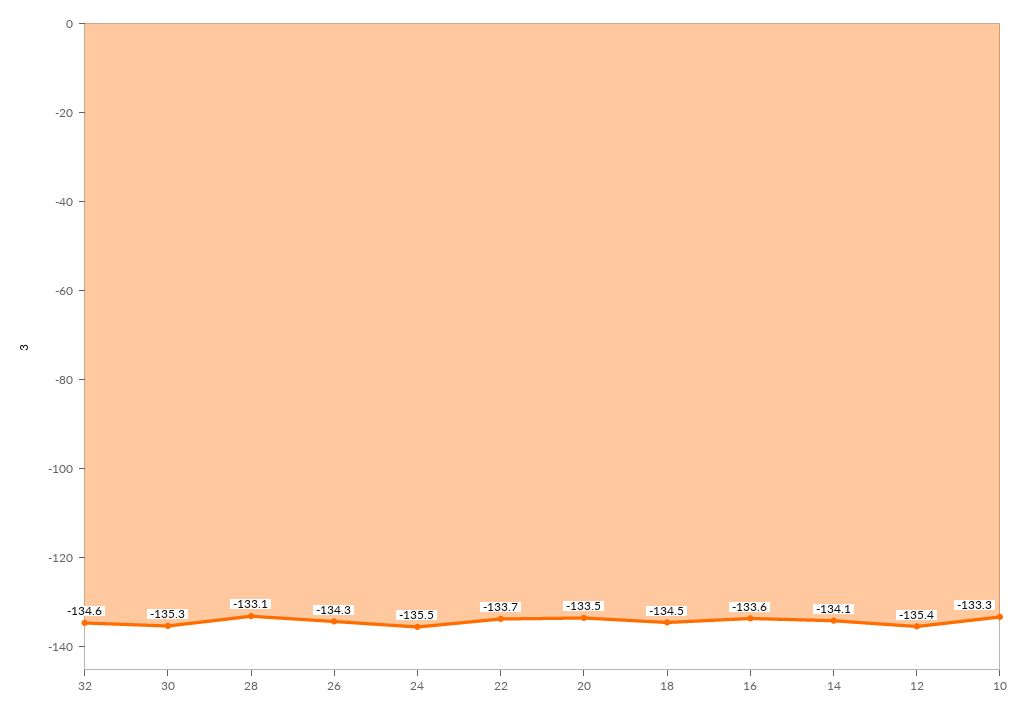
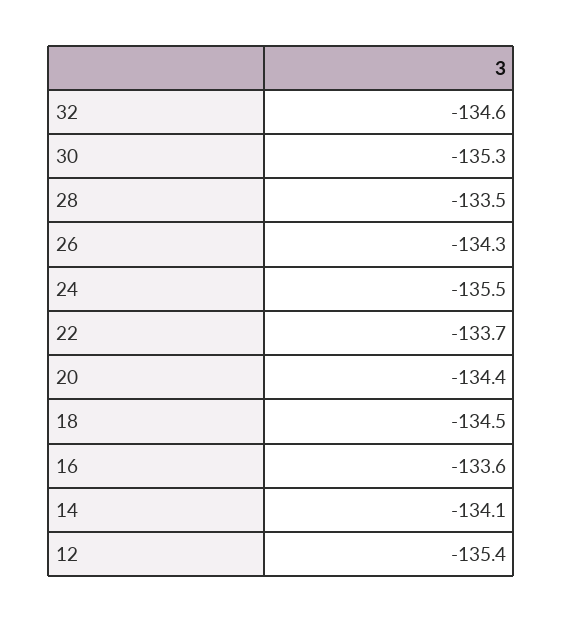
28: -133.1 -> -133.5
20: -133.5 -> -134.4
10: -133.3 -> none

